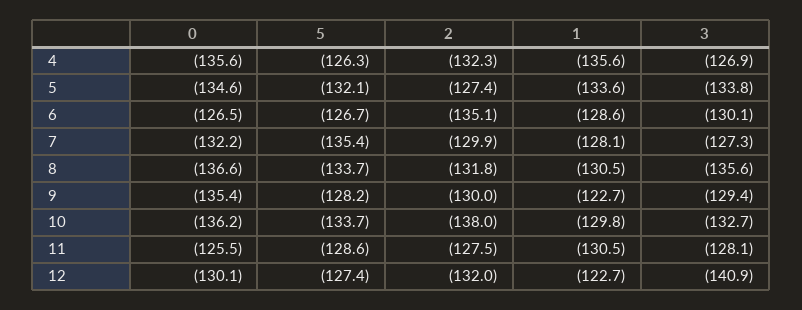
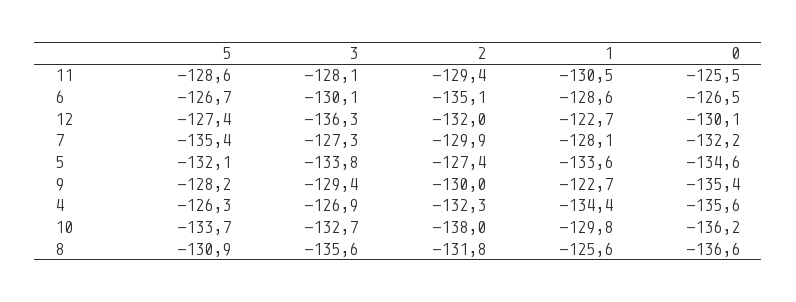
1, 4: -135.6 -> -134.4
5, 8: -133.7 -> -130.9
1, 8: -130.5 -> -125.6
2, 11: -127.5 -> -129.4
3, 12: -140.9 -> -136.3

